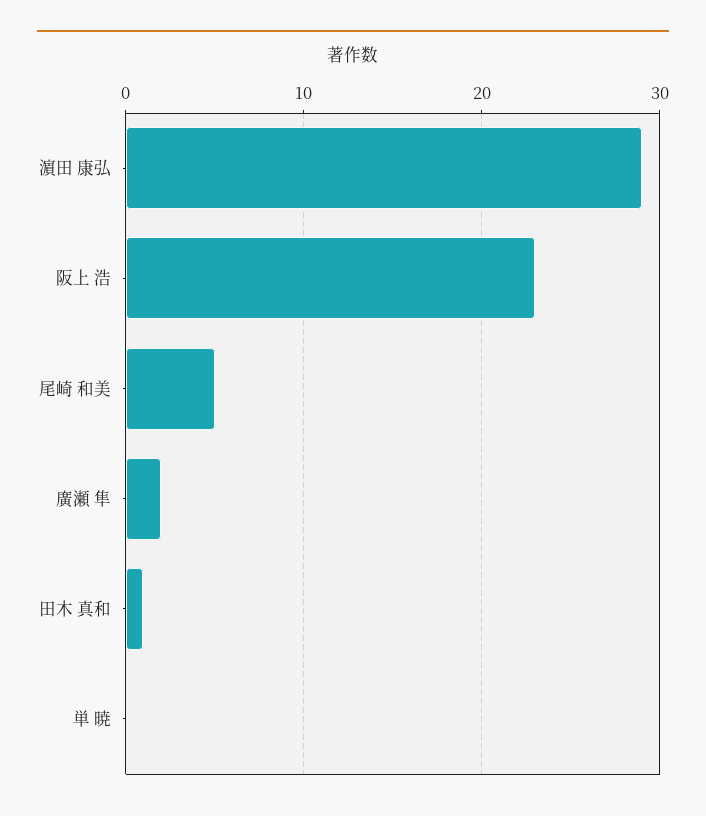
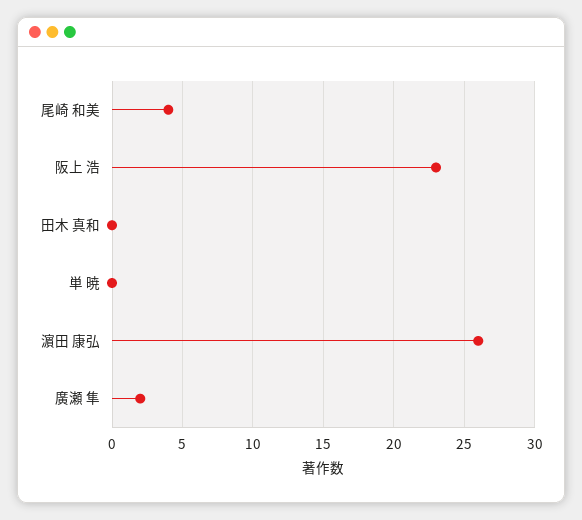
濵田 康弘: 29 -> 26
尾崎 和美: 5 -> 4
田木 真和: 1 -> 0

